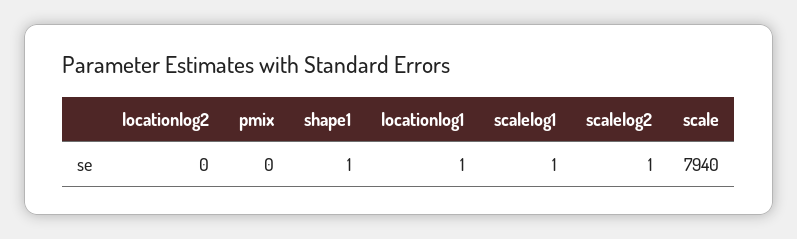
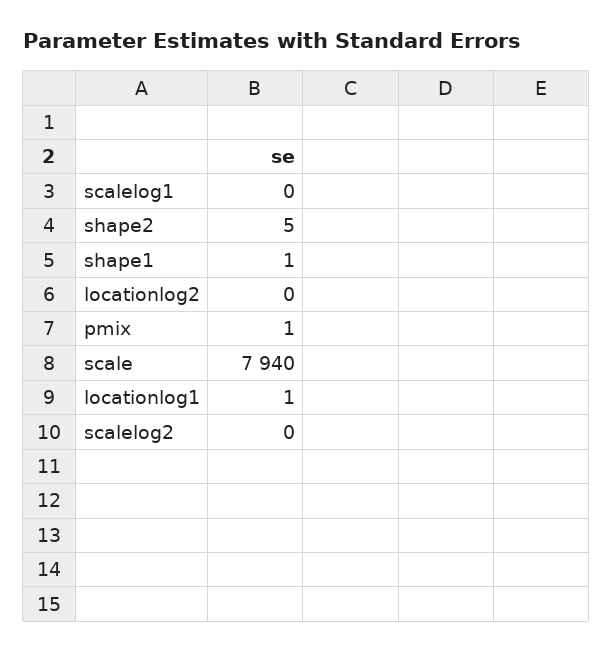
pmix: 0 -> 1
scalelog1: 1 -> 0
scalelog2: 1 -> 0
shape2: none -> 5

